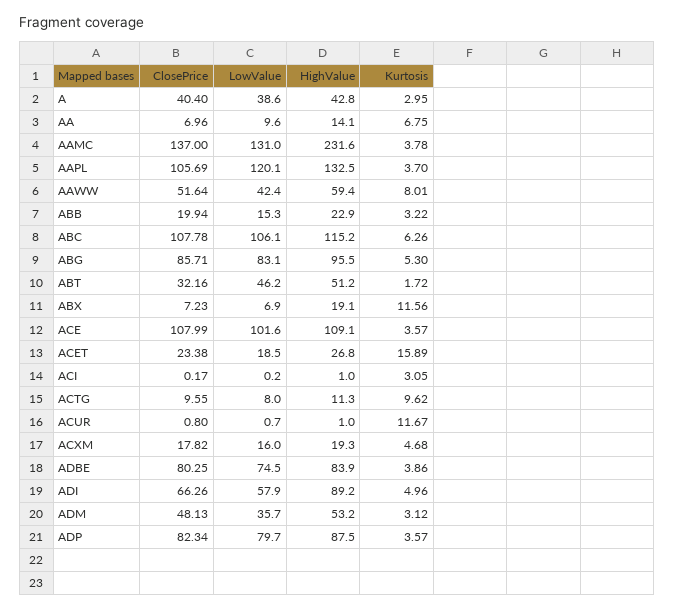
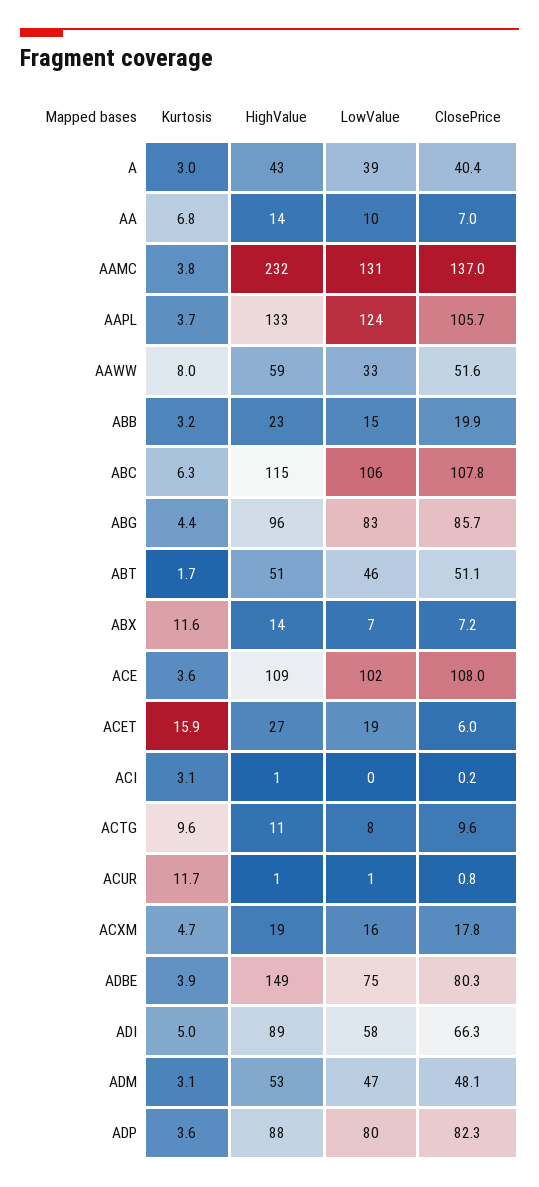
LowValue, AAPL: 120.1 -> 124
LowValue, AAWW: 42.4 -> 33
Kurtosis, ABG: 5.3 -> 4.4
ClosePrice, ABT: 32.16 -> 51.1
HighValue, ABX: 19.1 -> 14
ClosePrice, ACET: 23.38 -> 6
HighValue, ADBE: 83.9 -> 149
LowValue, ADM: 35.7 -> 47

